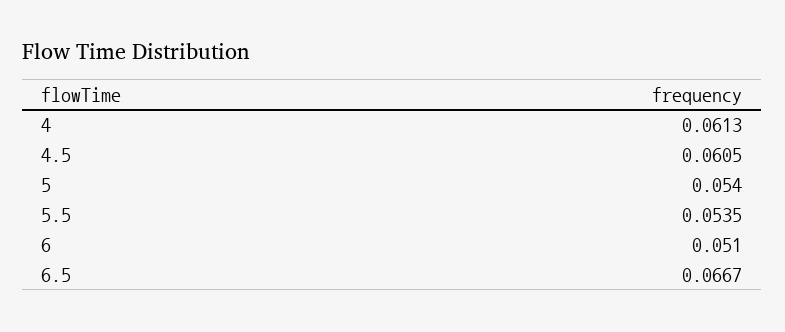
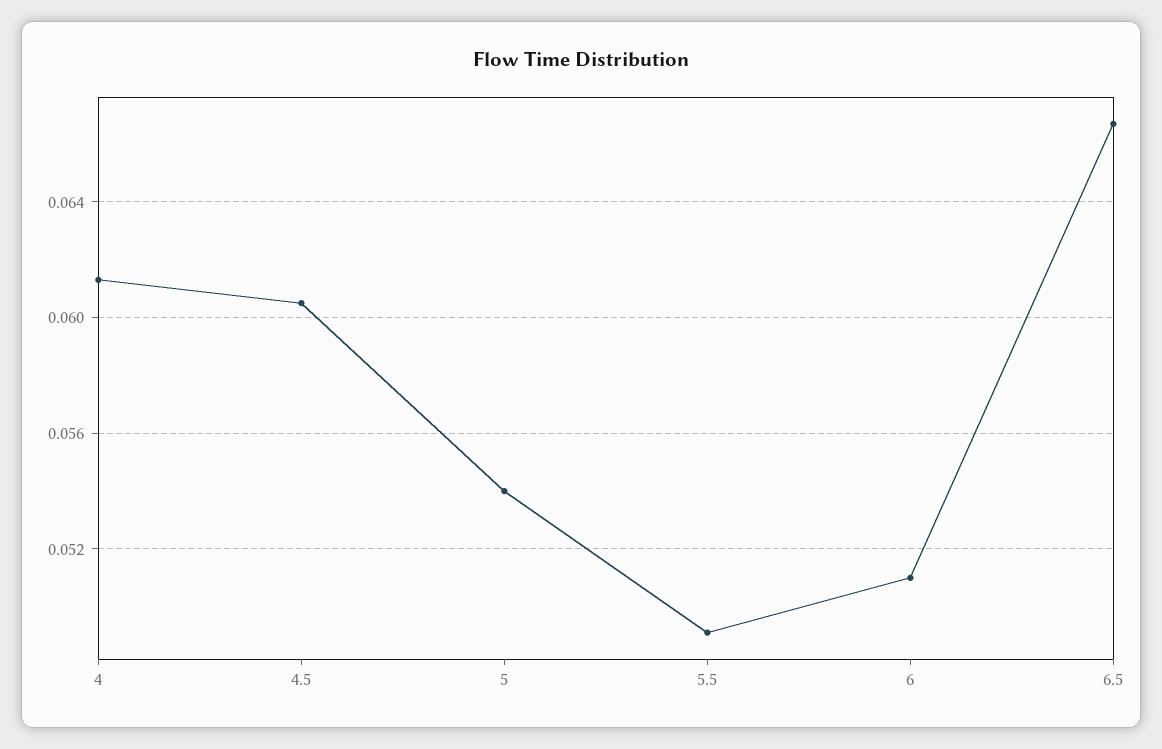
5.5: 0.0535 -> 0.049

